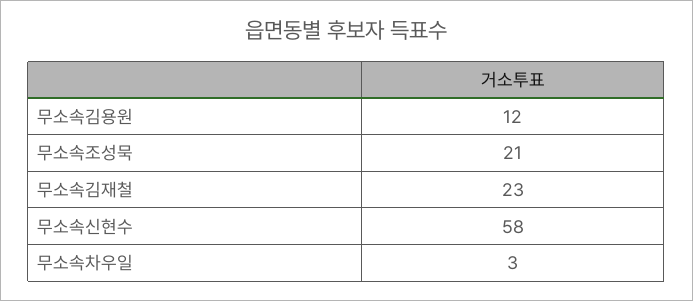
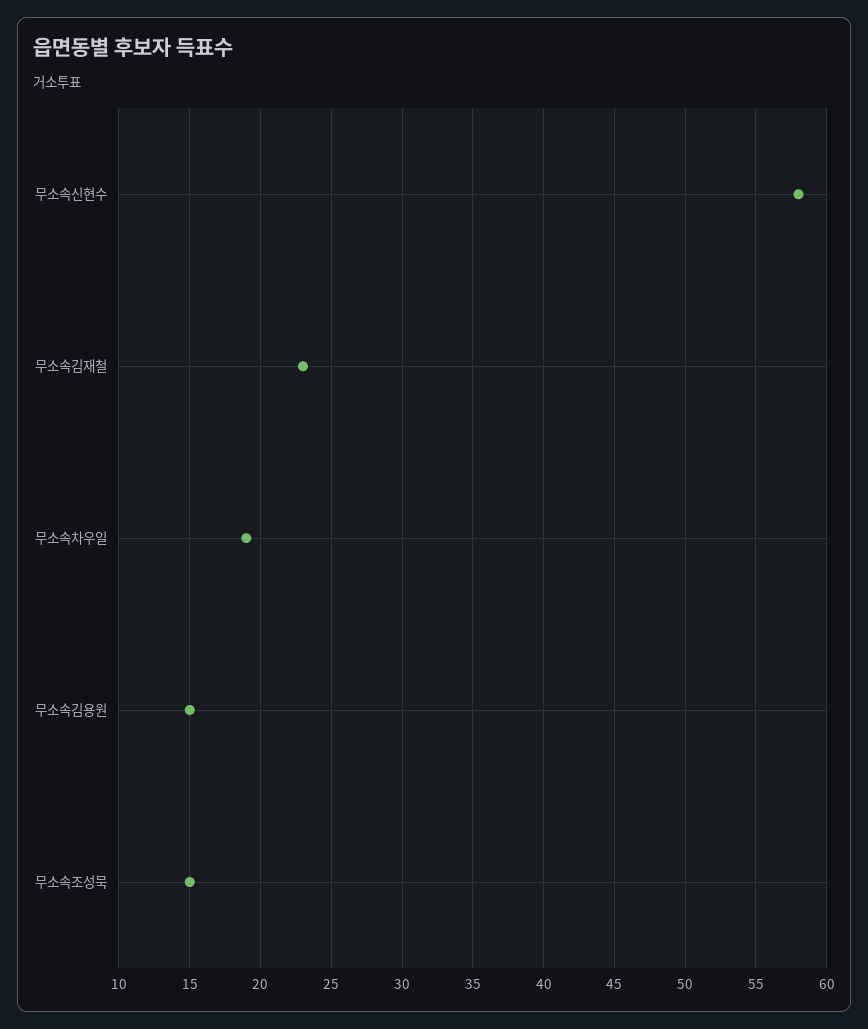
무소속김용원: 12 -> 15
무소속조성묵: 21 -> 15
무소속차우일: 3 -> 19

